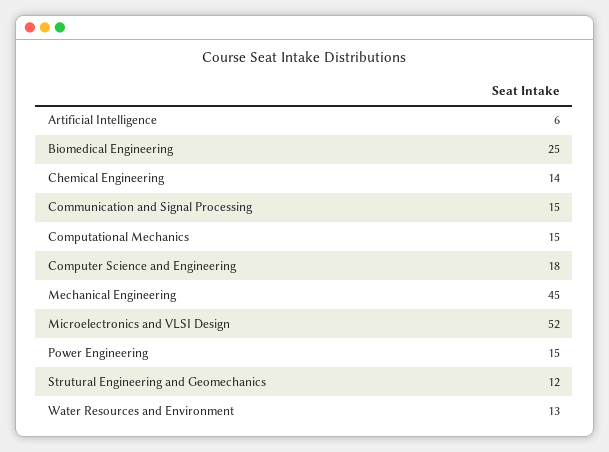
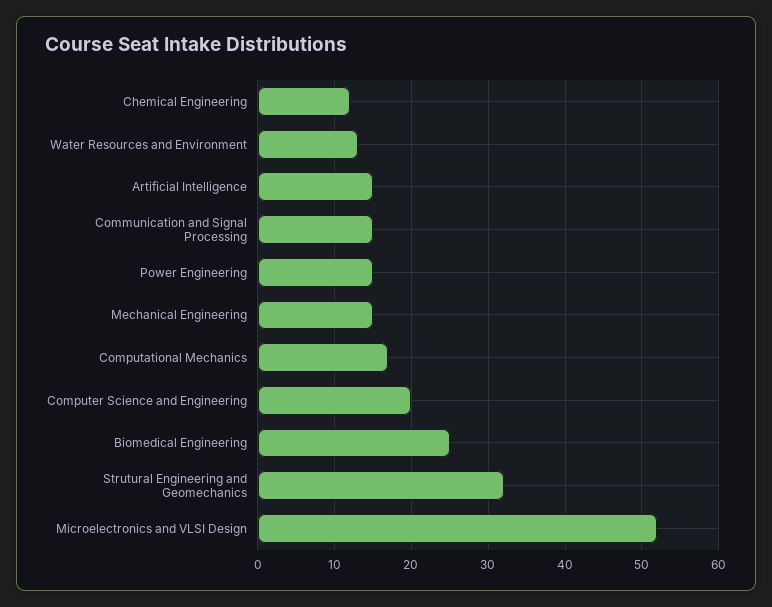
Artificial Intelligence: 6 -> 15
Chemical Engineering: 14 -> 12
Computational Mechanics: 15 -> 17
Computer Science and Engineering: 18 -> 20
Mechanical Engineering: 45 -> 15
Strutural Engineering and Geomechanics: 12 -> 32

